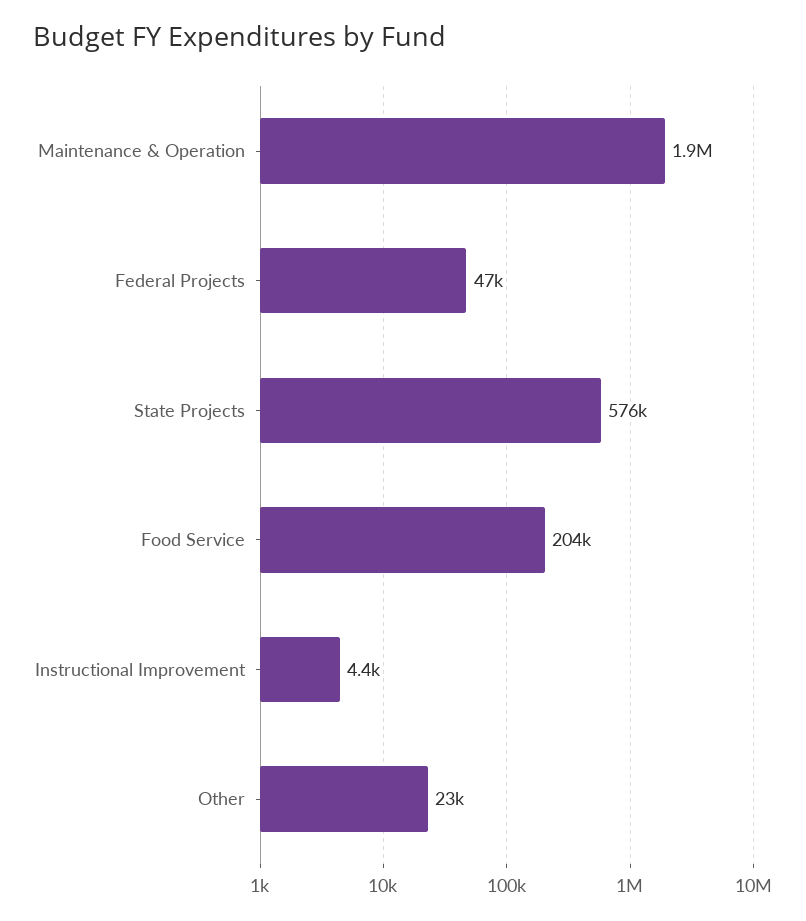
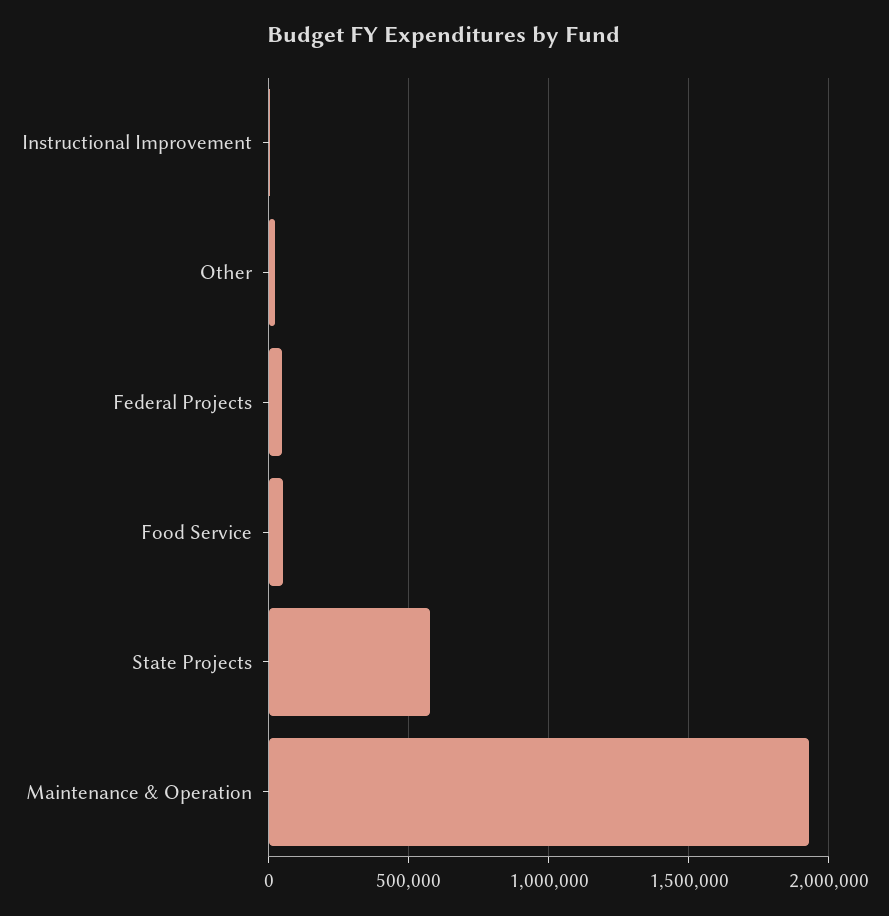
Food Service: 204000 -> 50000

